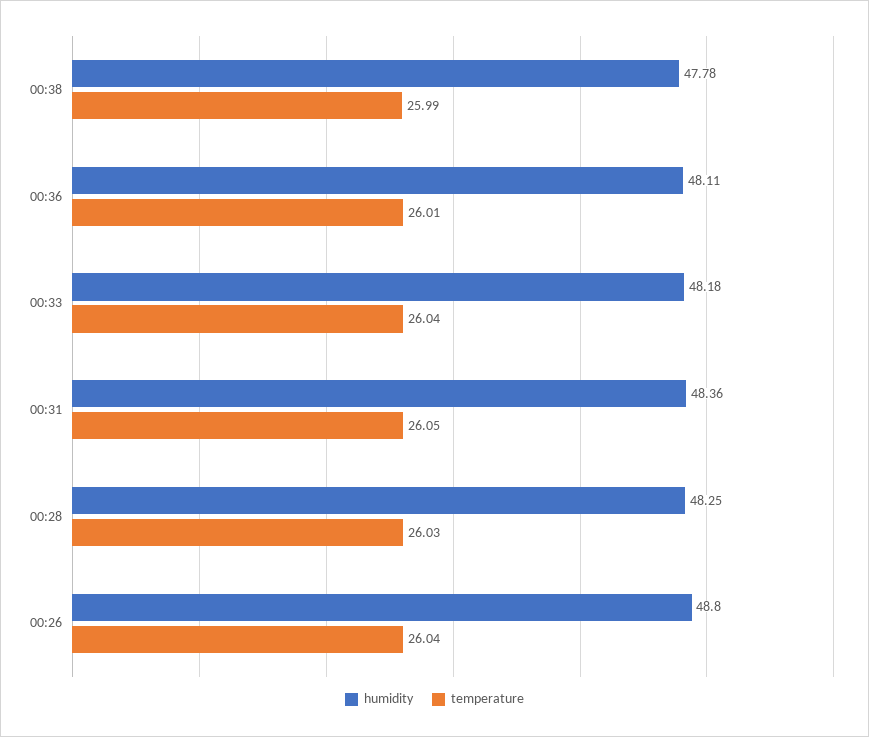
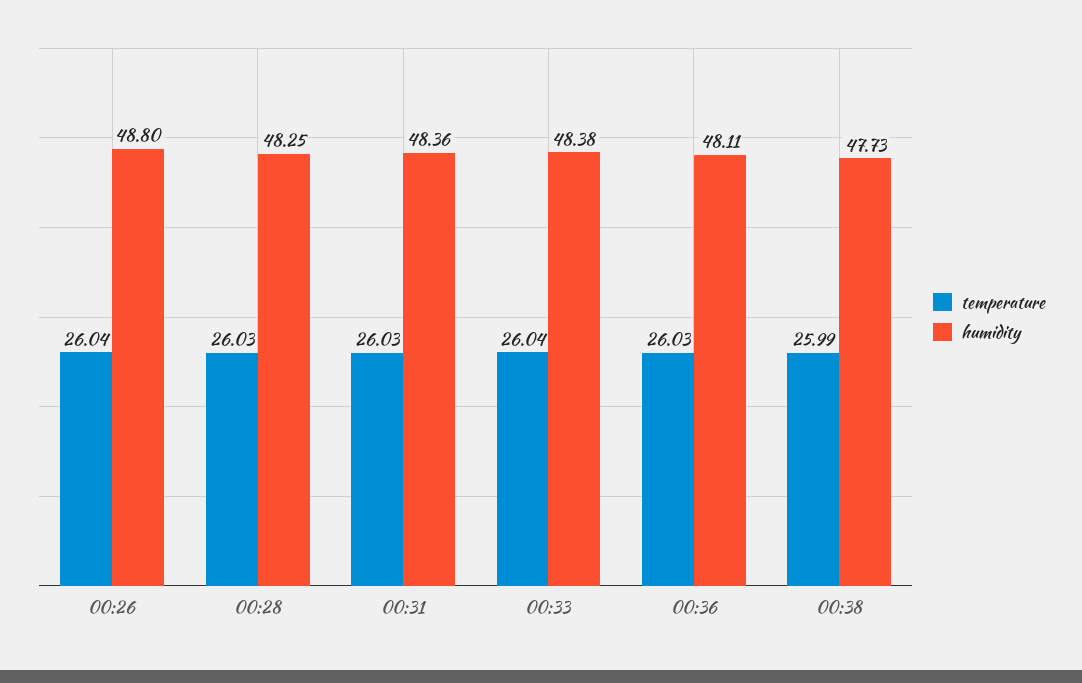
humidity, 00:38: 47.78 -> 47.73
temperature, 00:36: 26.01 -> 26.03
humidity, 00:33: 48.18 -> 48.38
temperature, 00:31: 26.05 -> 26.03

